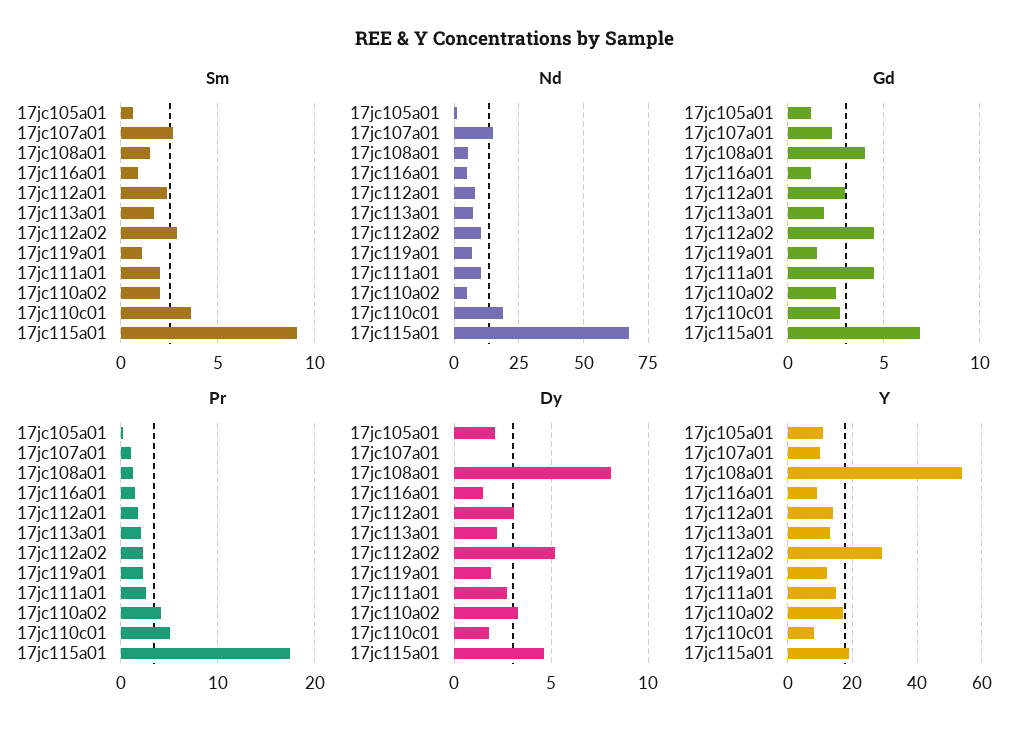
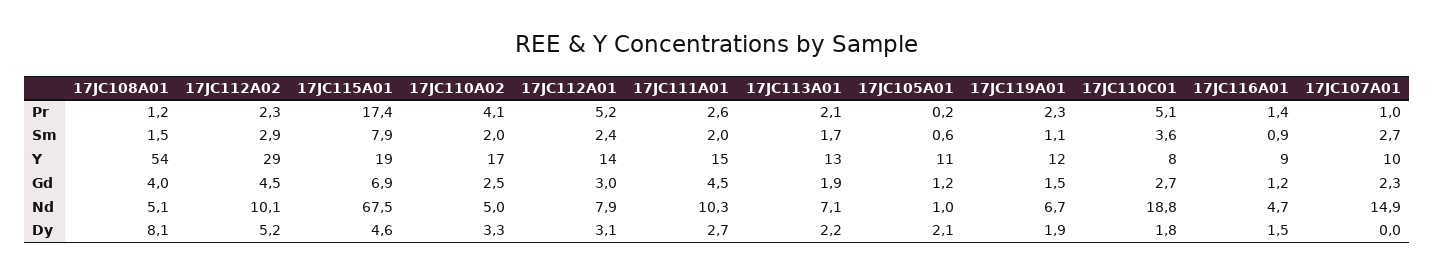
Sm, 17jc115a01: 9 -> 7.9
Pr, 17jc112a01: 2 -> 5.2

